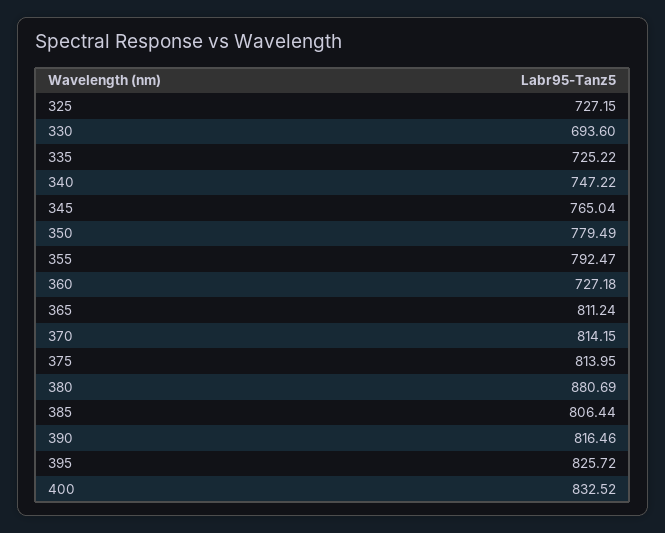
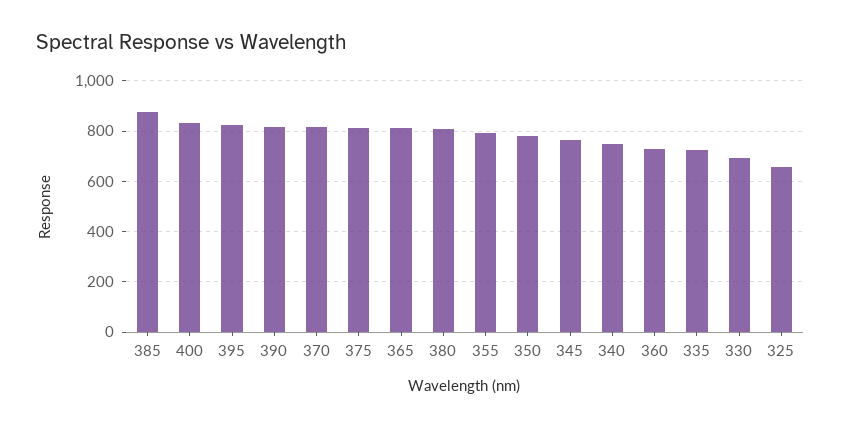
325: 727.15 -> 650
380: 880.69 -> 800
385: 806.44 -> 875

